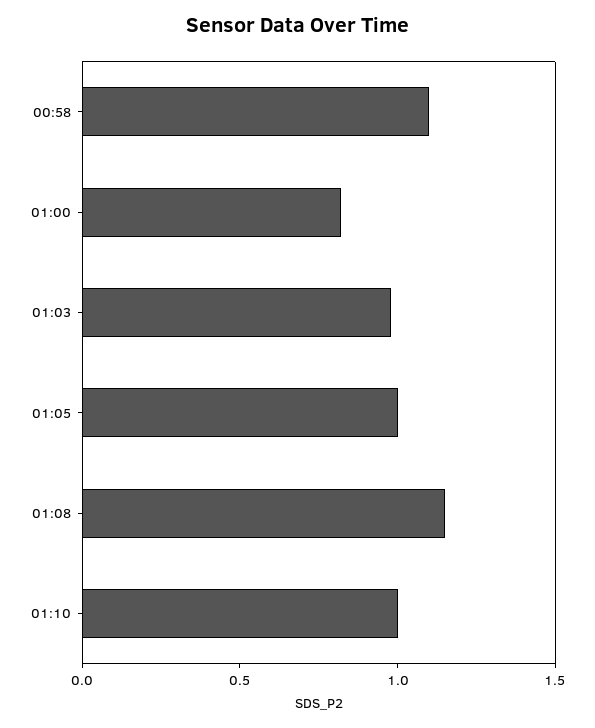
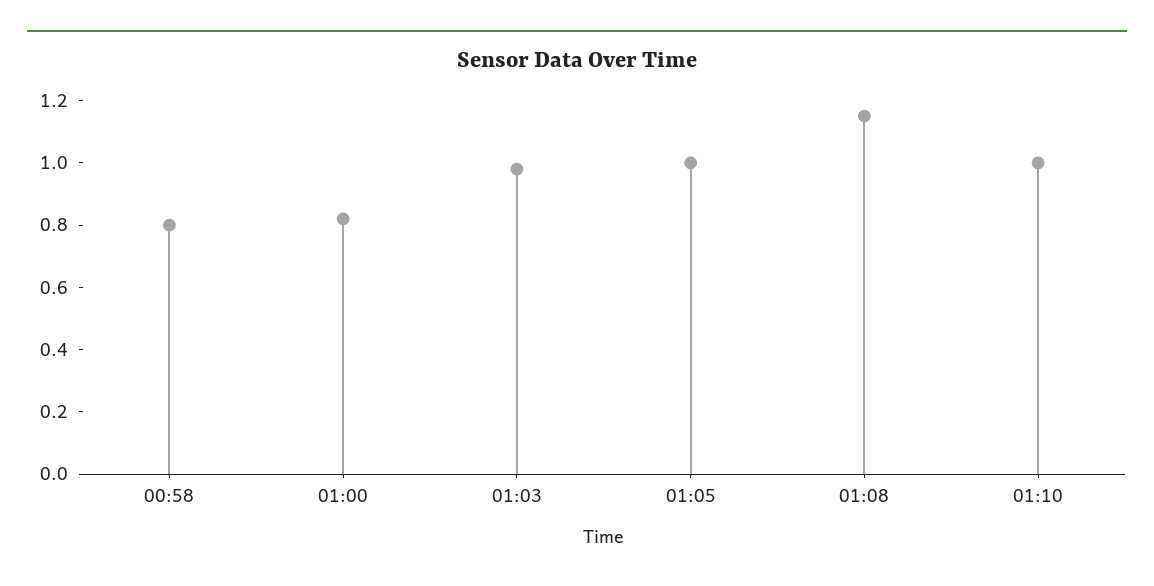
00:58: 1.1 -> 0.8

